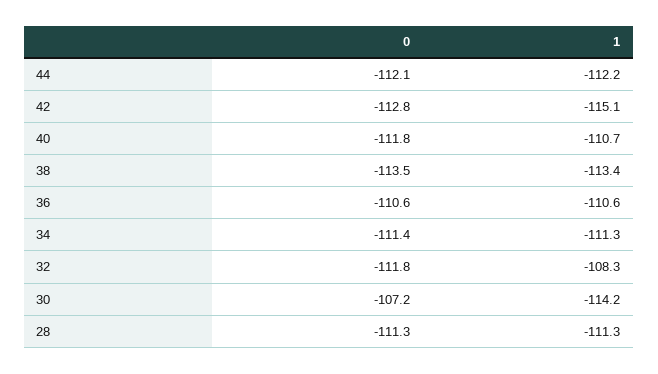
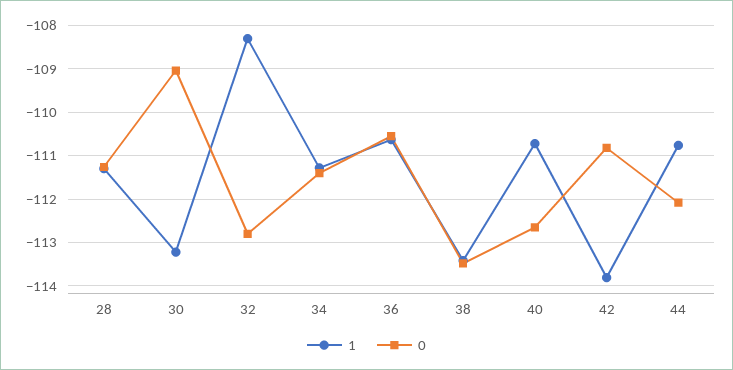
1, 44: -112.2 -> -110.8
0, 42: -112.8 -> -110.8
1, 42: -115.1 -> -113.8
0, 40: -111.8 -> -112.6
0, 32: -111.8 -> -112.8
0, 30: -107.2 -> -109
1, 30: -114.2 -> -113.2

